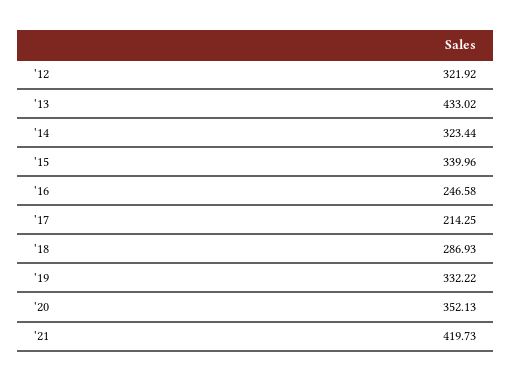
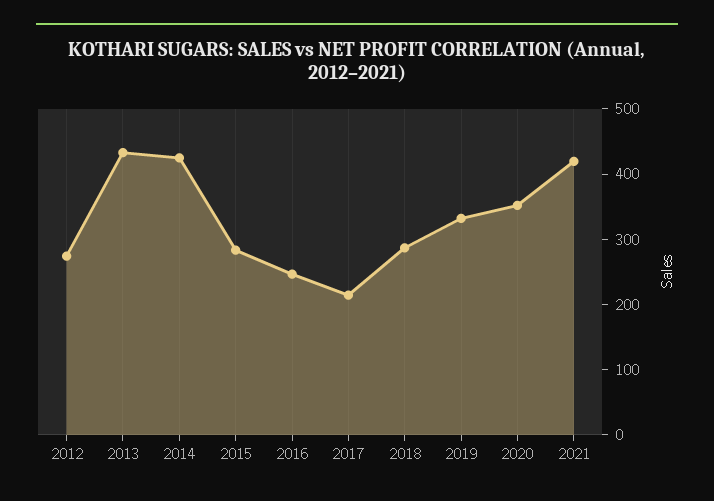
'12: 321.92 -> 280
'14: 323.44 -> 420
'15: 339.96 -> 280

